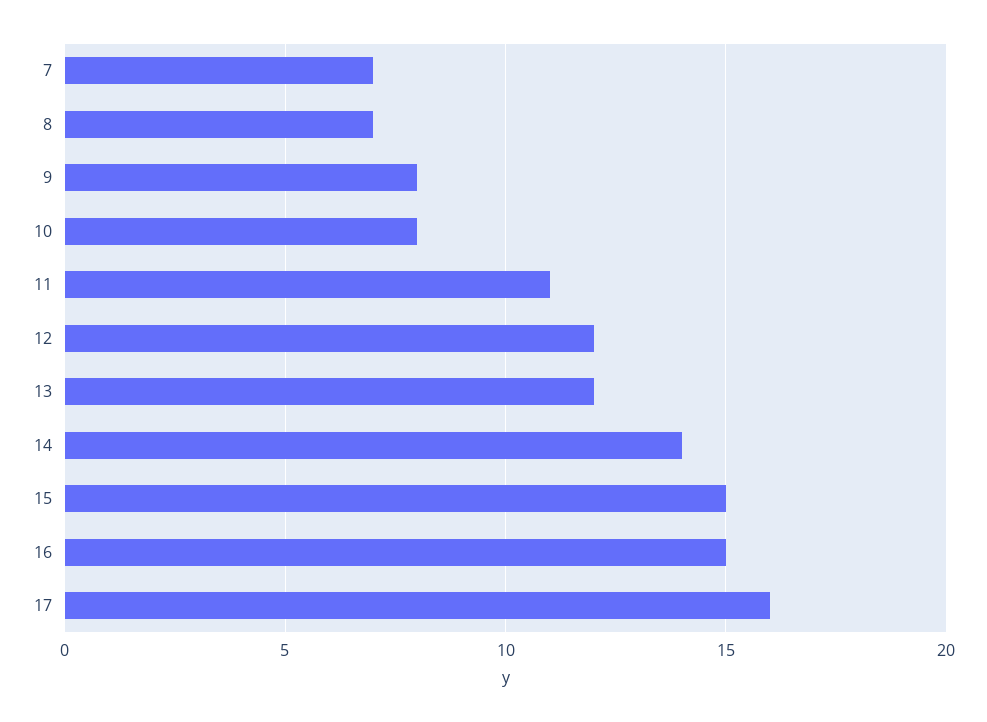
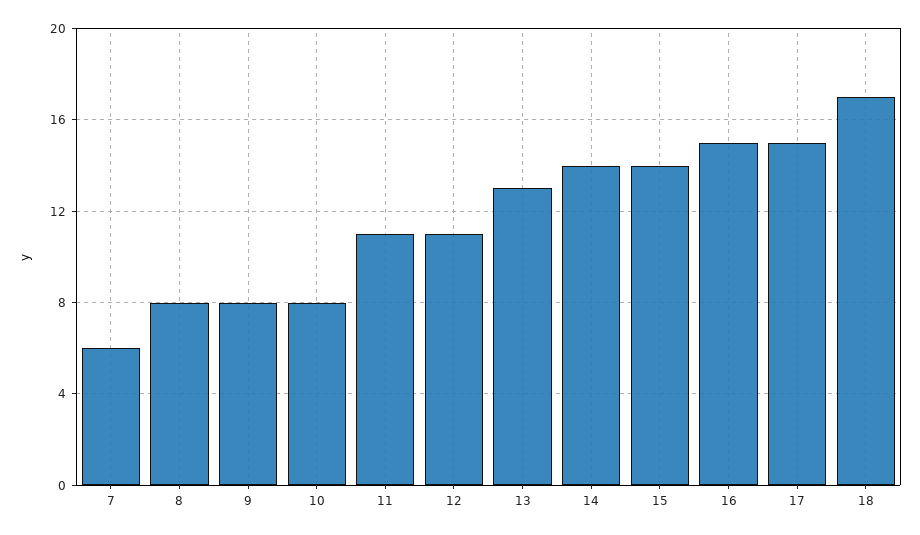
7: 7 -> 6
8: 7 -> 8
12: 12 -> 11
13: 12 -> 13
15: 15 -> 14
17: 16 -> 15
18: none -> 17

